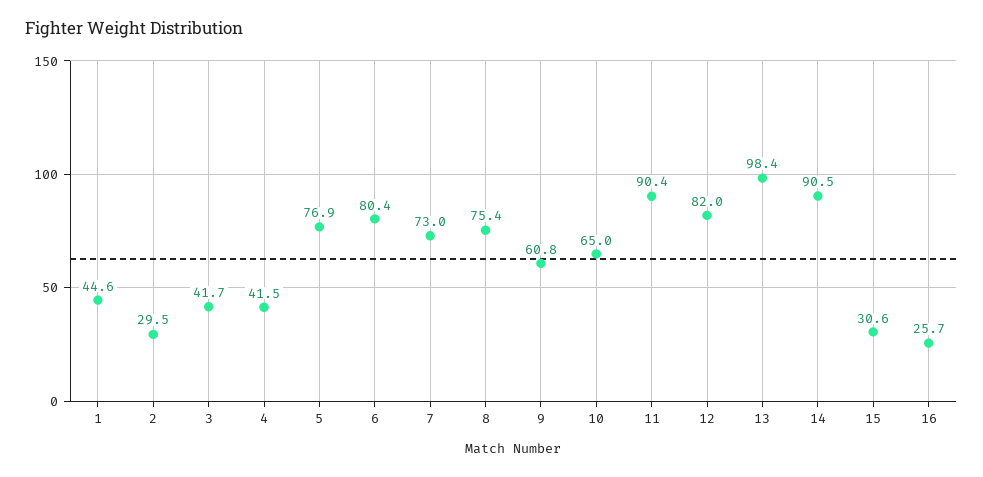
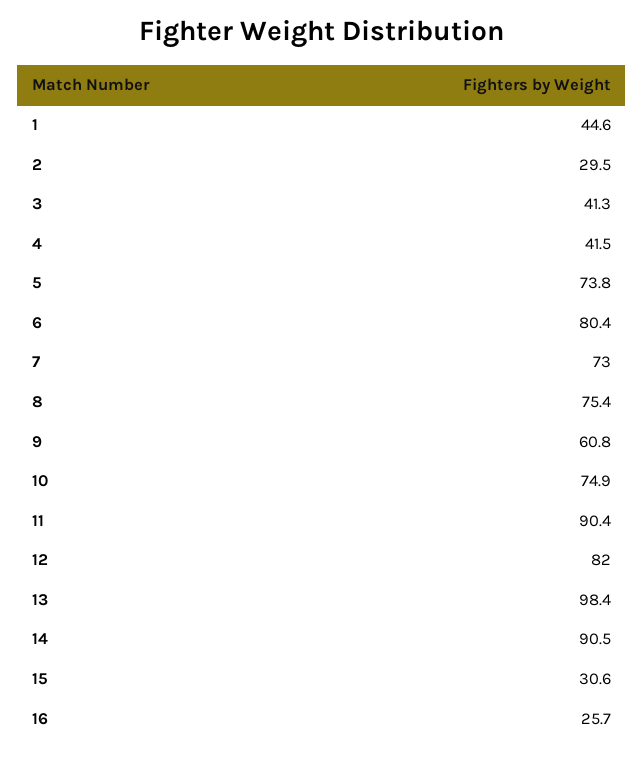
3: 41.7 -> 41.3
5: 76.9 -> 73.8
10: 65 -> 74.9

